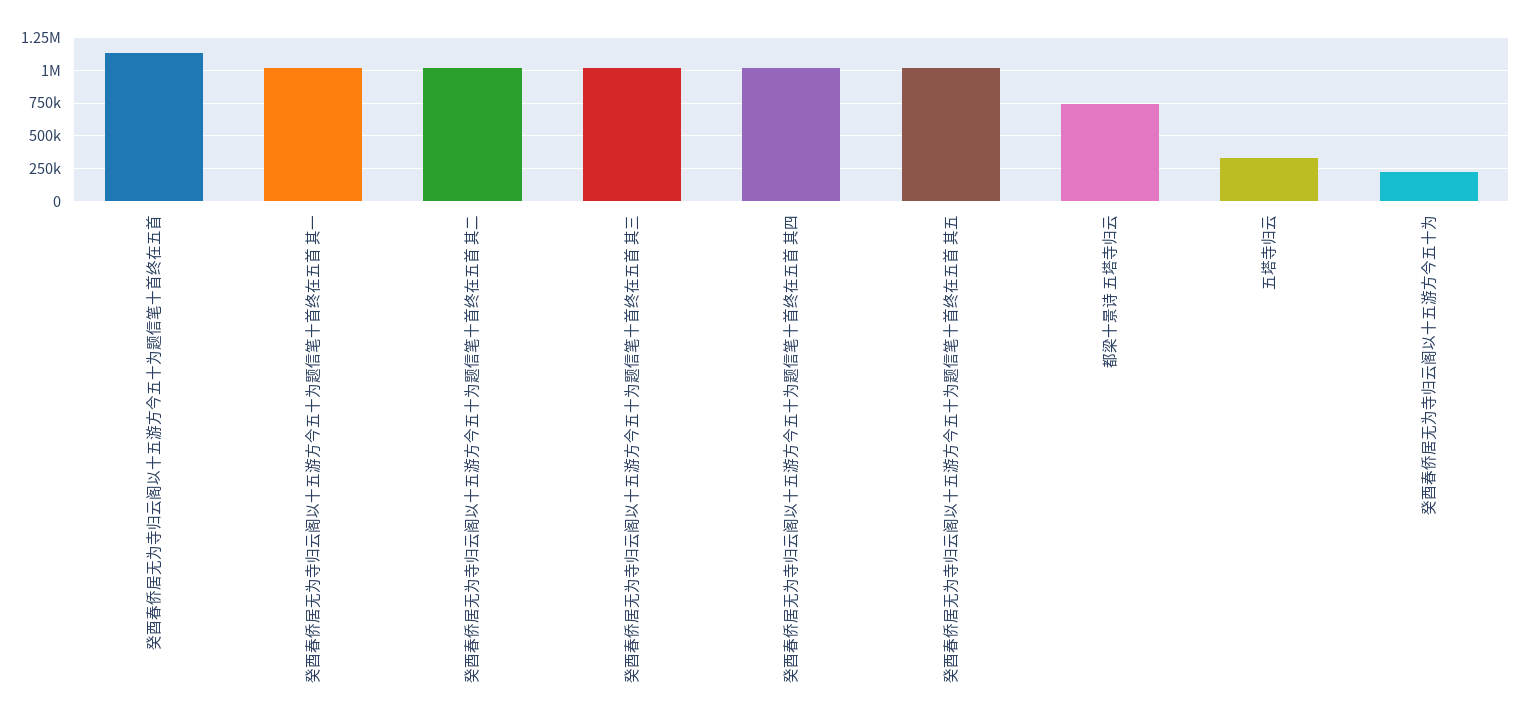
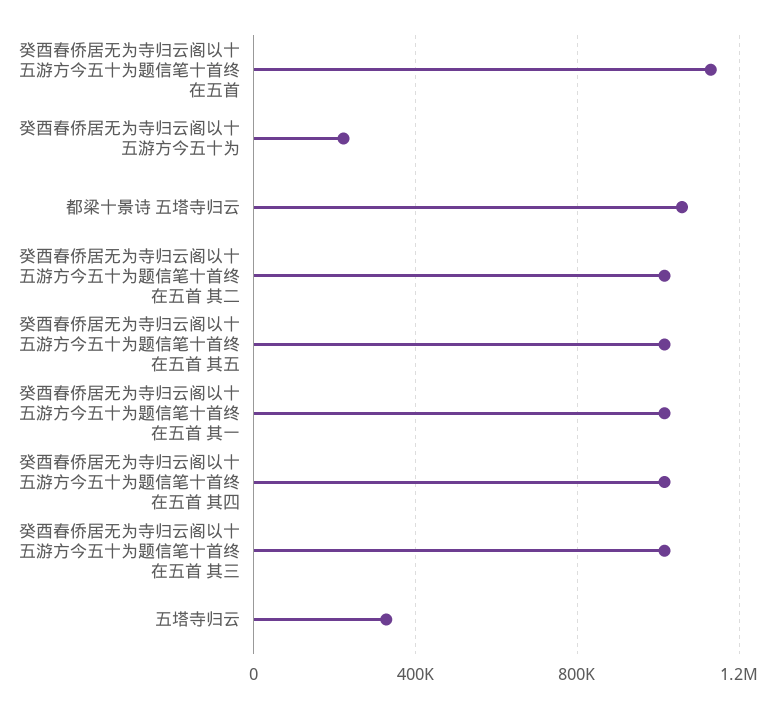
都梁十景诗 五塔寺归云: 750000 -> 1050000

